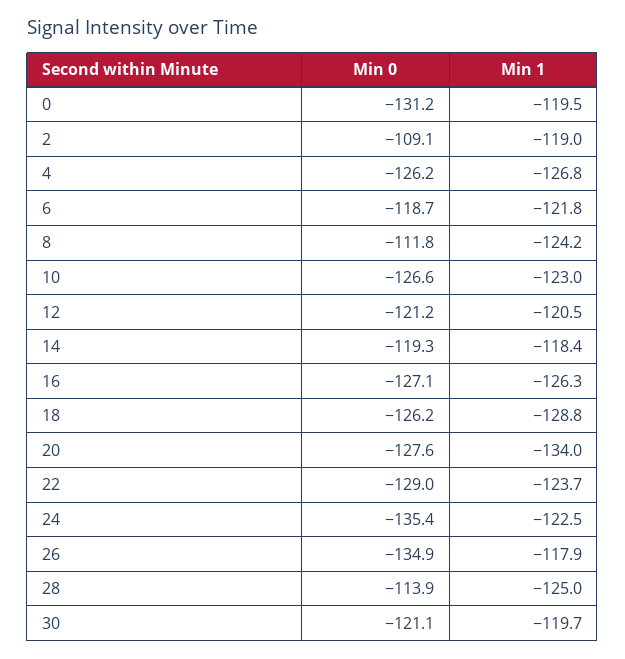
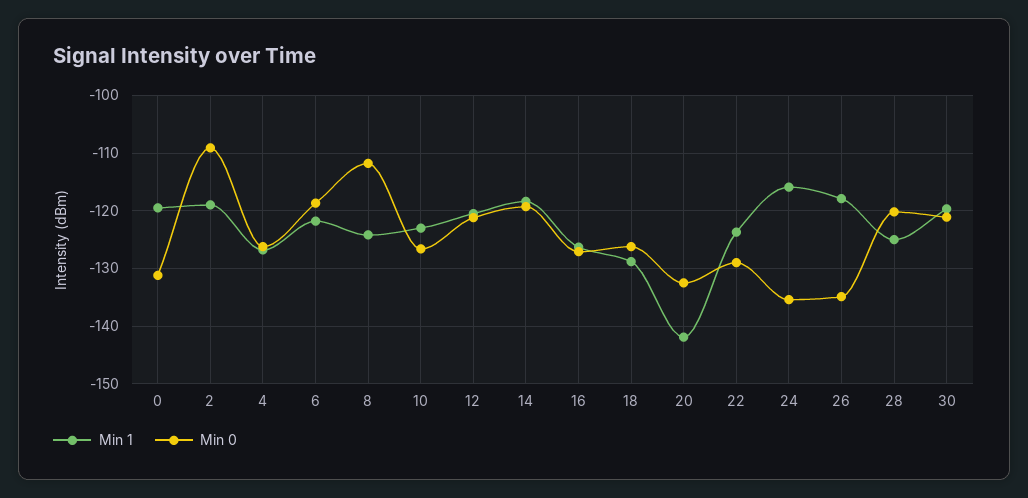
Min 0, 20: -127.6 -> -132
Min 1, 20: -134 -> -142
Min 1, 24: -122.5 -> -116
Min 0, 28: -113.9 -> -120

